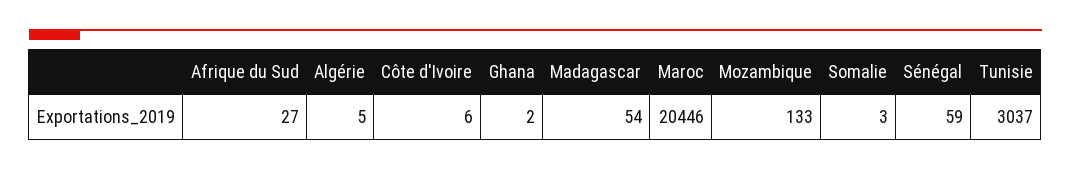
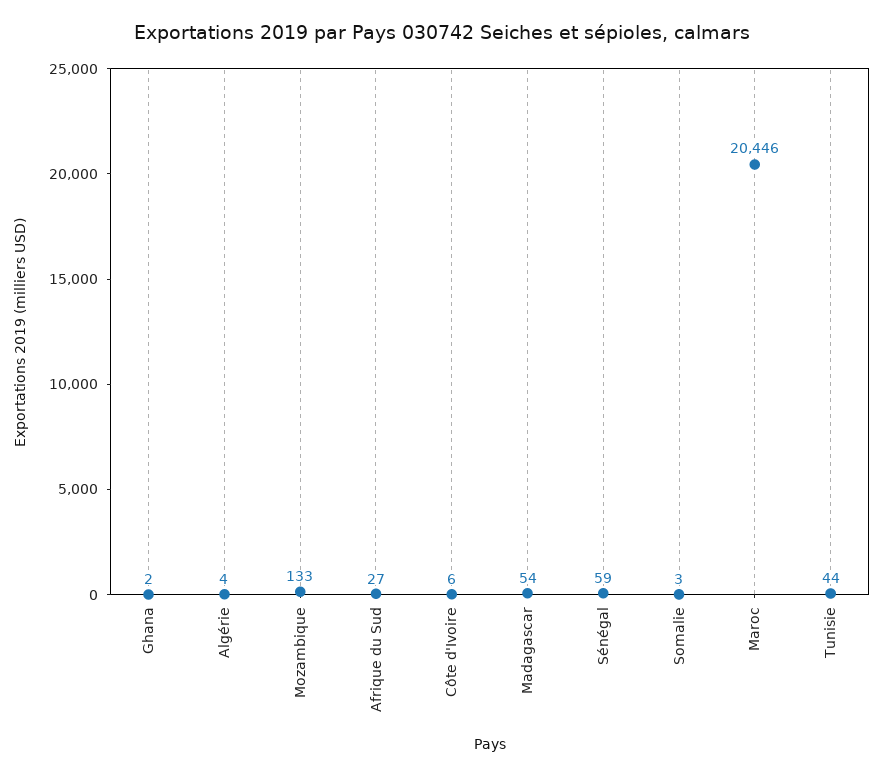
Algérie: 5 -> 4
Tunisie: 3037 -> 44

